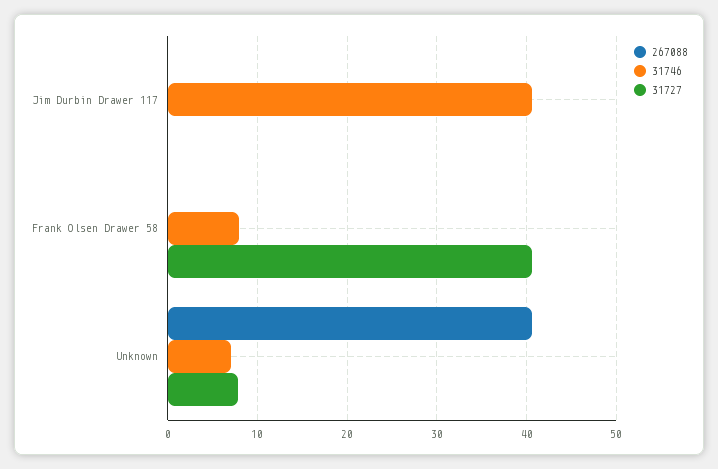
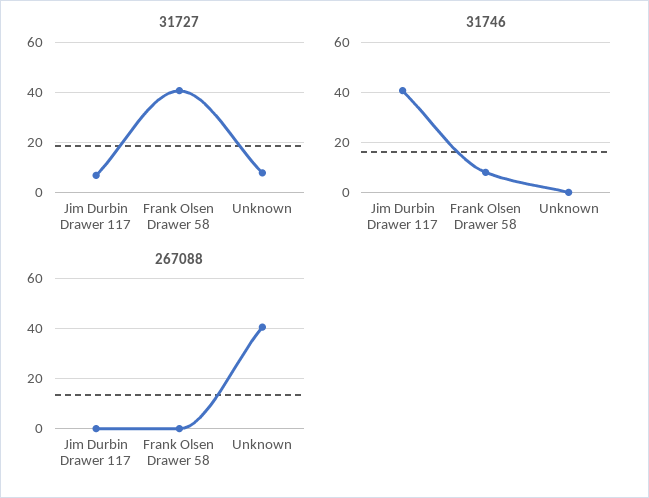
31727, Jim Durbin Drawer 117: 0 -> 7.5
31746, Unknown: 7 -> 0

